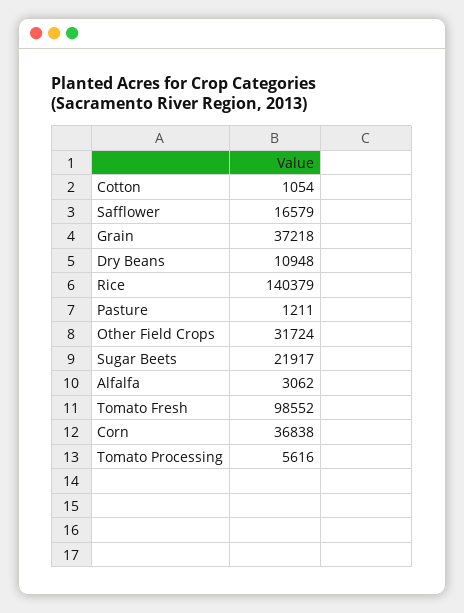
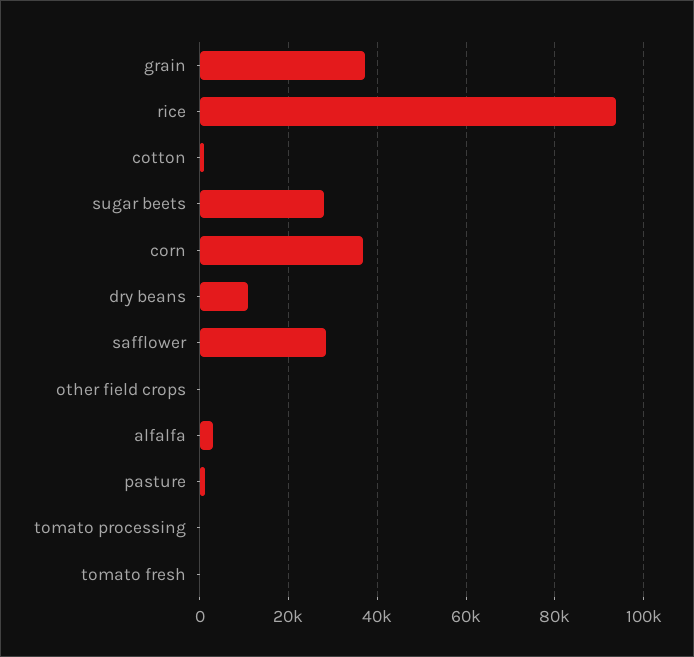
Safflower: 16579 -> 28000
Rice: 140379 -> 94000
Other Field Crops: 31724 -> 0
Sugar Beets: 21917 -> 28000
Tomato Fresh: 98552 -> 0
Tomato Processing: 5616 -> 0

